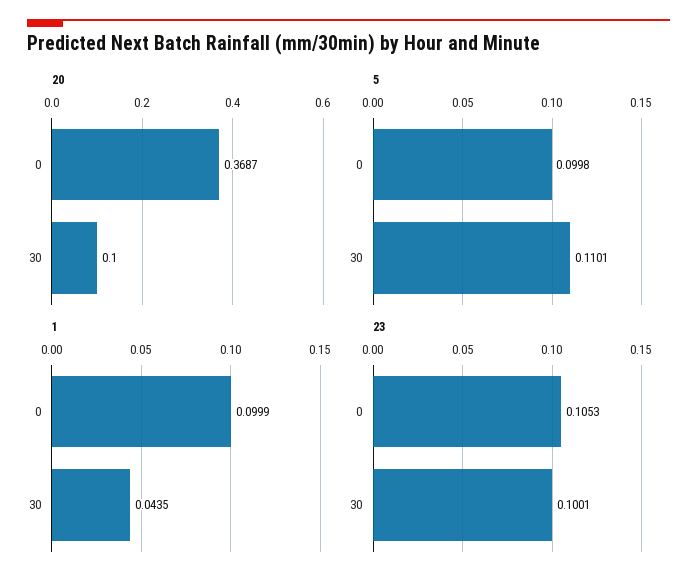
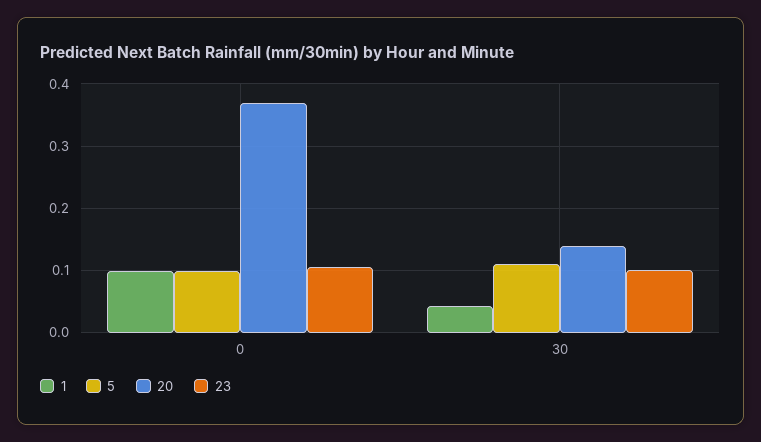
20, 30: 0.1 -> 0.14

